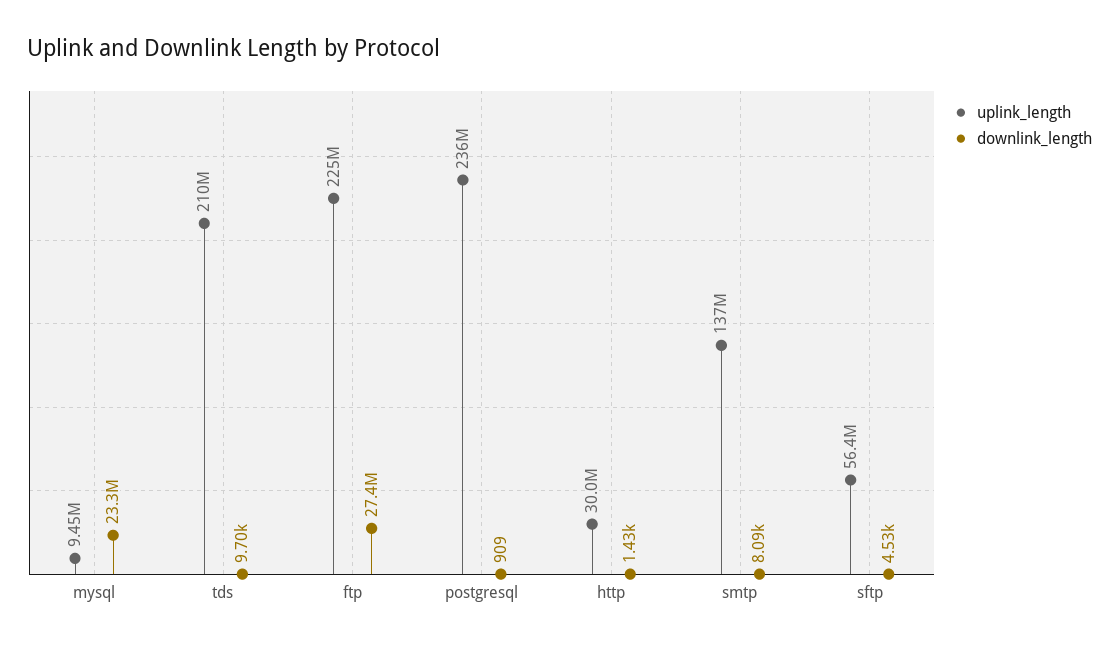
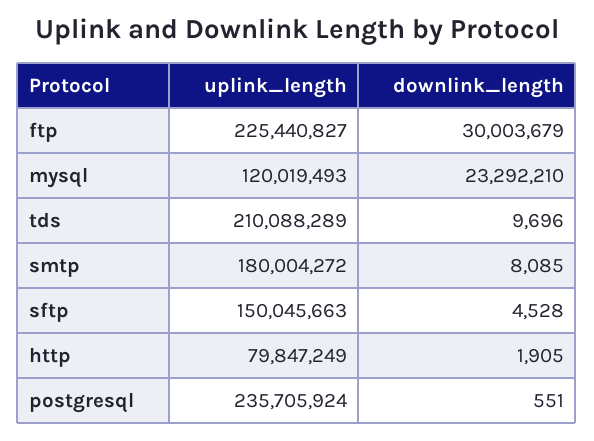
uplink_length, mysql: 9450000 -> 120019493
downlink_length, ftp: 27400000 -> 30003679
downlink_length, postgresql: 909 -> 551
uplink_length, http: 30000000 -> 79847249
downlink_length, http: 1430 -> 1905
uplink_length, smtp: 137000000 -> 180004272
uplink_length, sftp: 56400000 -> 150045663

